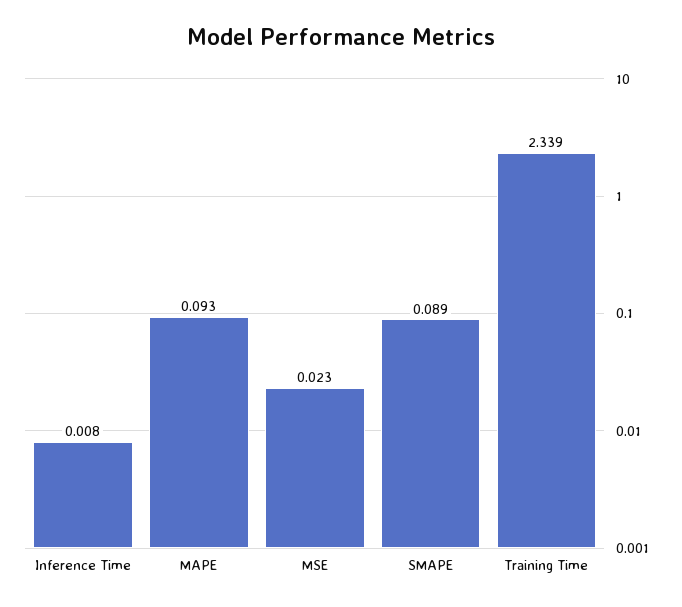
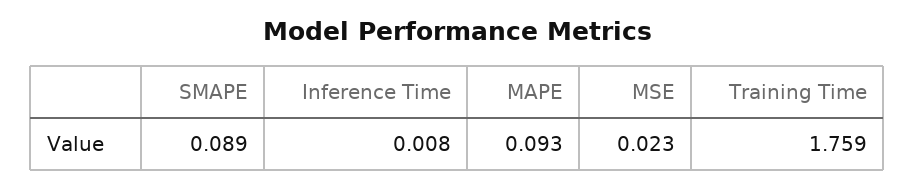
Training Time: 2.339 -> 1.759

